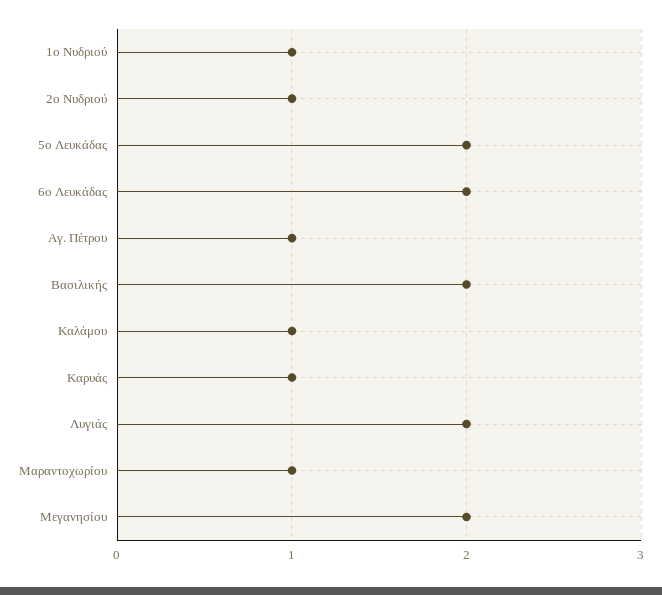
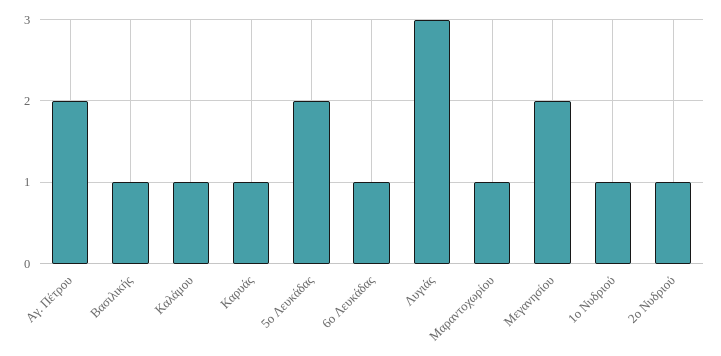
6ο Λευκάδας: 2 -> 1
Αγ. Πέτρου: 1 -> 2
Βασιλικής: 2 -> 1
Λυγιάς: 2 -> 3

